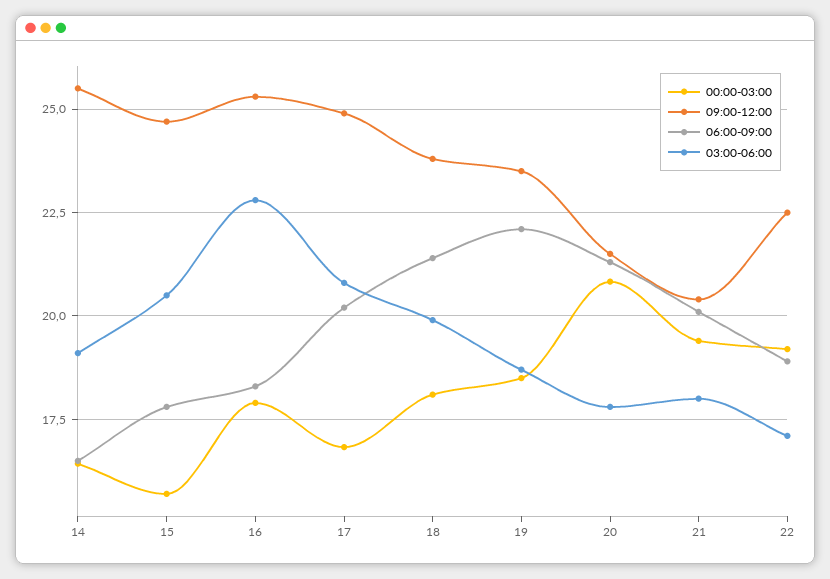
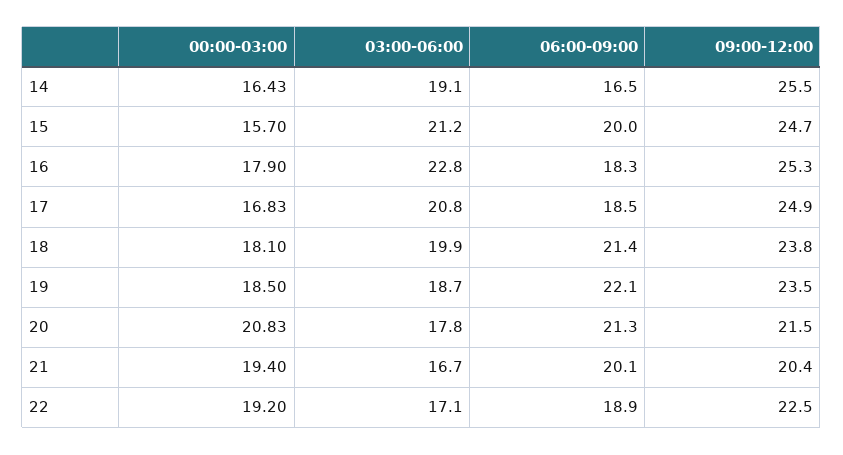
06:00-09:00, 15: 17.75 -> 20
03:00-06:00, 15: 20.5 -> 21.2
06:00-09:00, 17: 20.25 -> 18.5
03:00-06:00, 21: 18 -> 16.7

